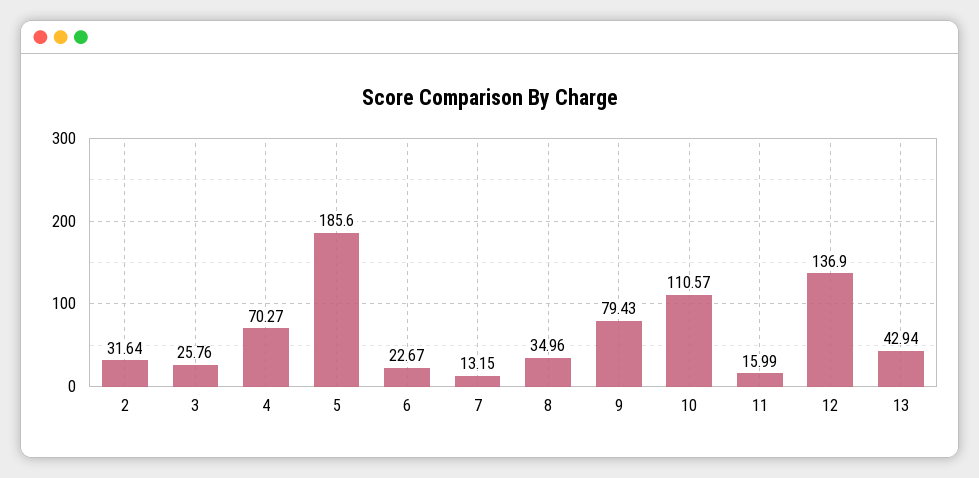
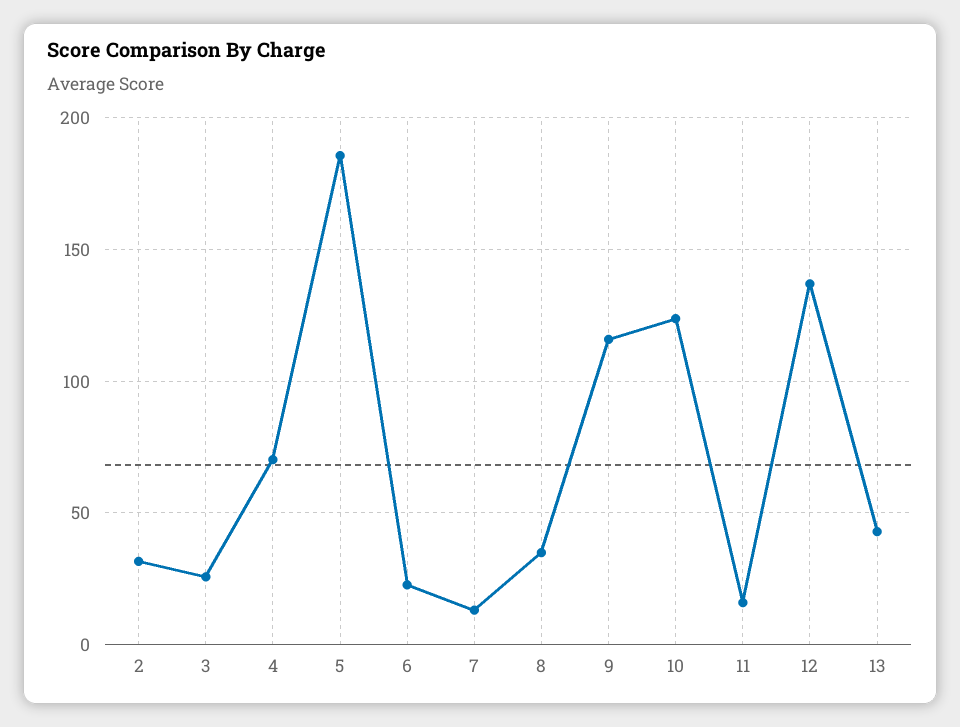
9: 79.43 -> 115
10: 110.57 -> 125

